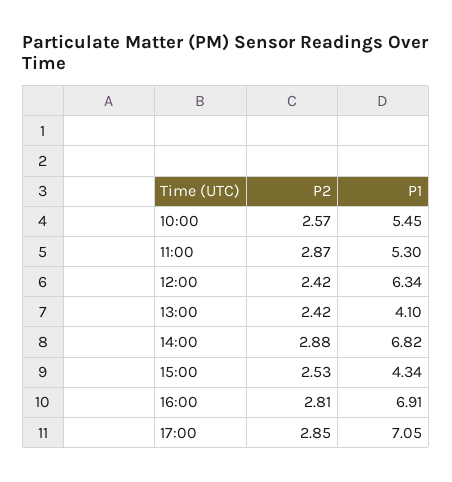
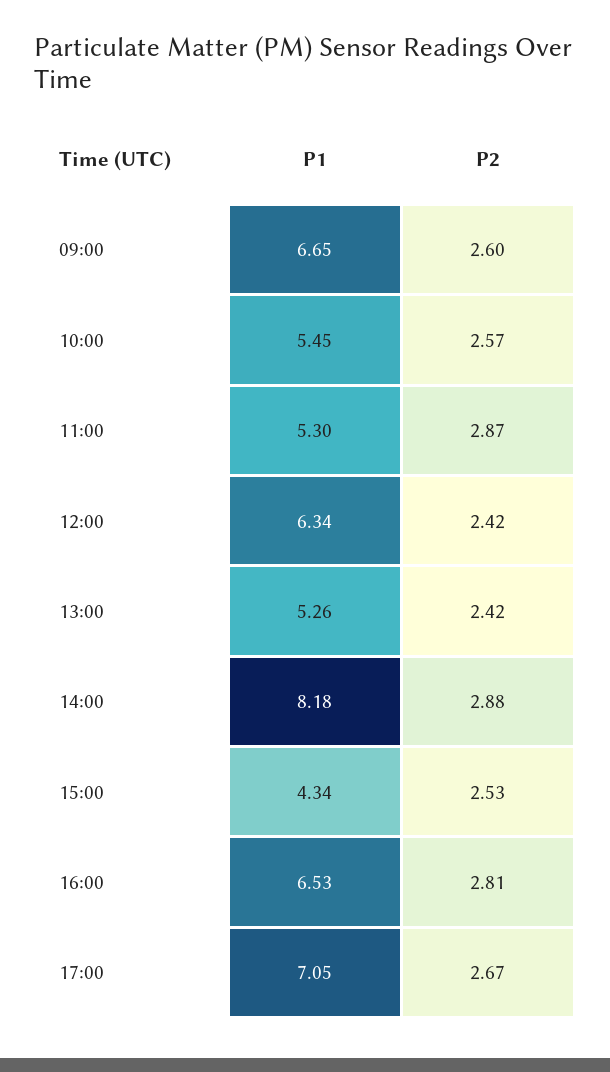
P1, 13:00: 4.1 -> 5.26
P1, 14:00: 6.82 -> 8.18
P1, 16:00: 6.91 -> 6.53
P2, 17:00: 2.85 -> 2.67
P1, 09:00: none -> 6.65
P2, 09:00: none -> 2.6

